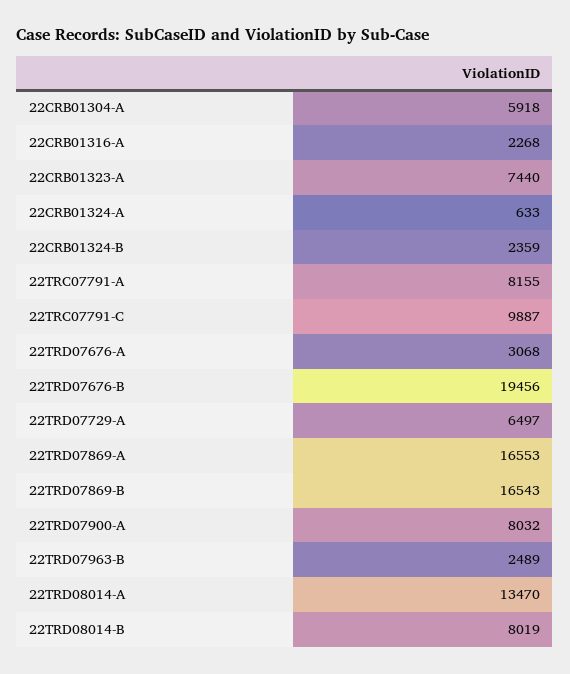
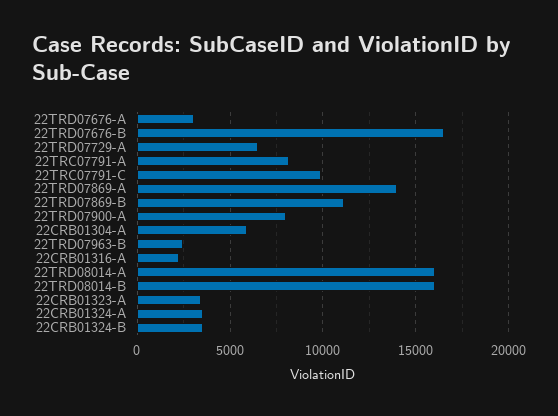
22CRB01323-A: 7440 -> 3500
22CRB01324-A: 633 -> 3500
22CRB01324-B: 2359 -> 3500
22TRD07676-B: 19456 -> 16500
22TRD07869-A: 16553 -> 14000
22TRD07869-B: 16543 -> 11000
22TRD08014-A: 13470 -> 16000
22TRD08014-B: 8019 -> 16000

